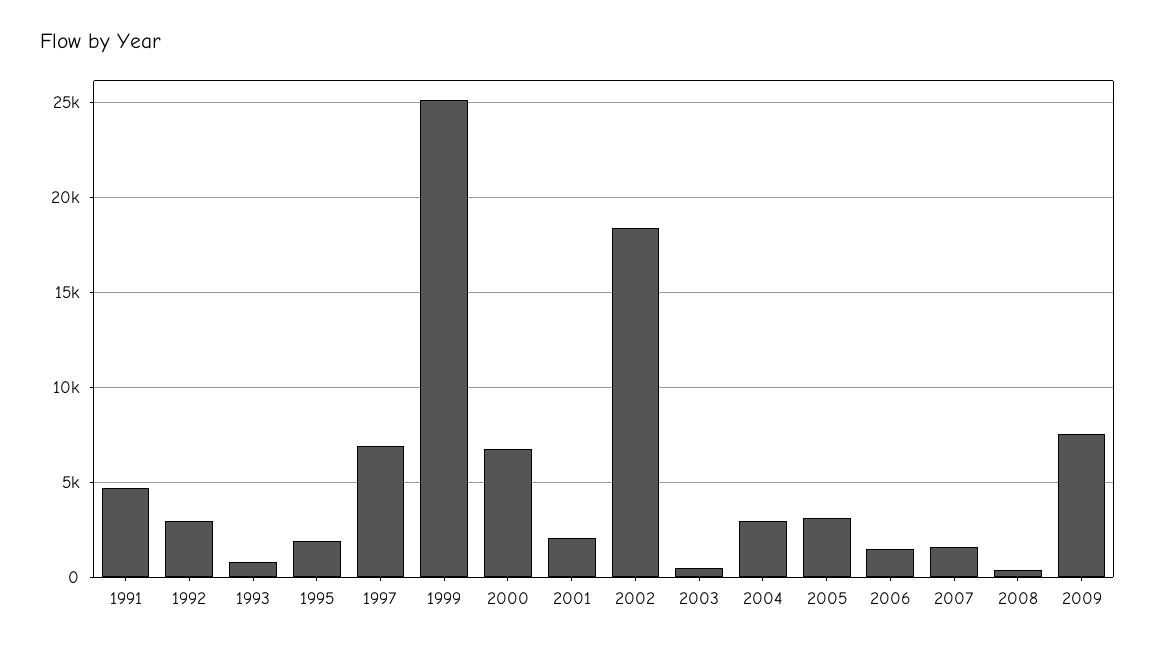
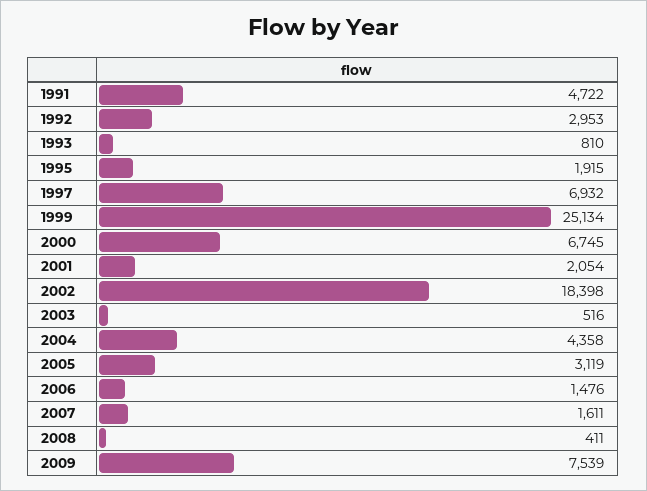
2004: 3000 -> 4358

